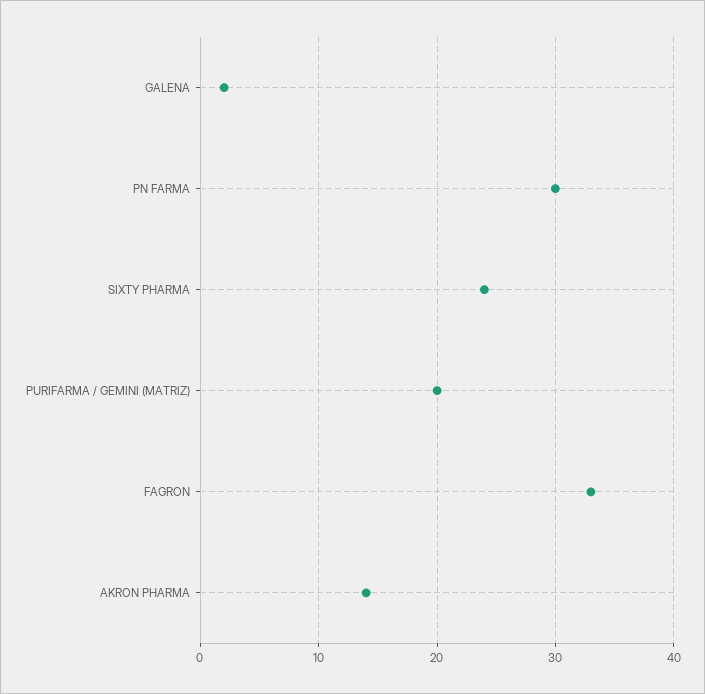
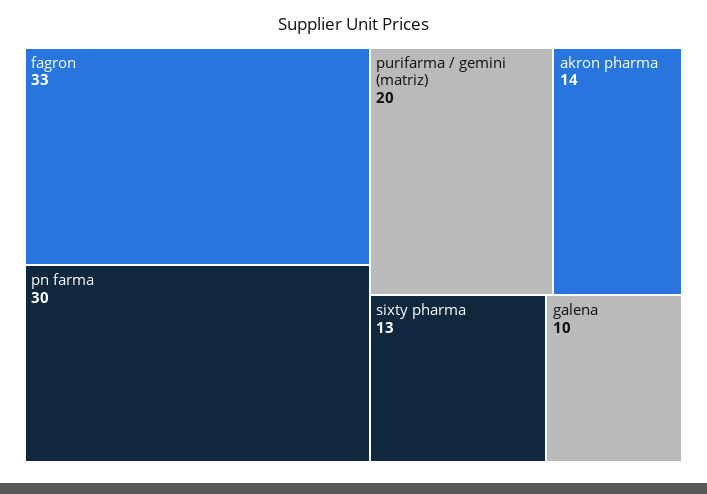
GALENA: 2 -> 10
SIXTY PHARMA: 24 -> 13

